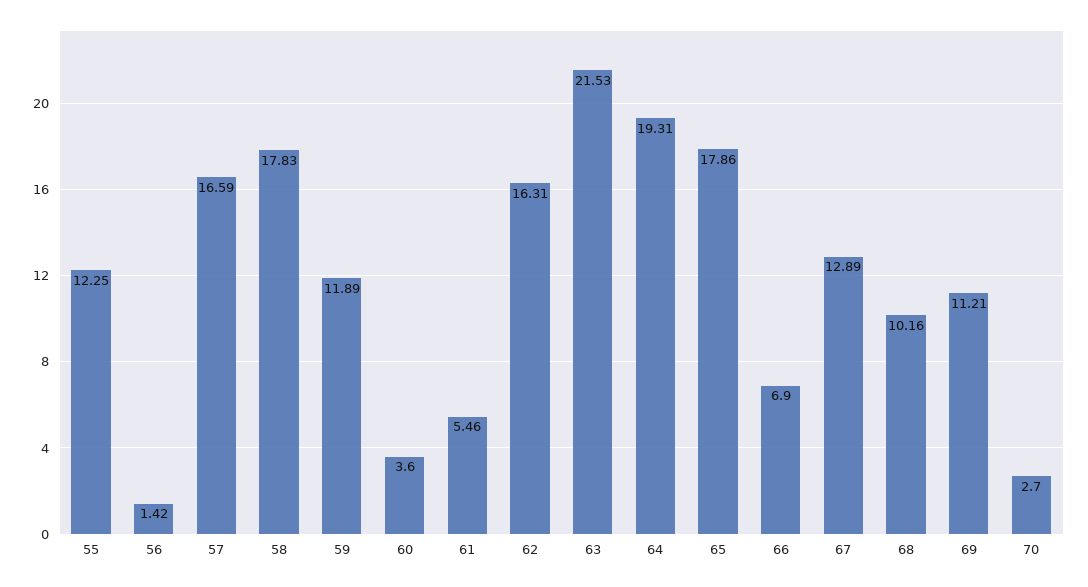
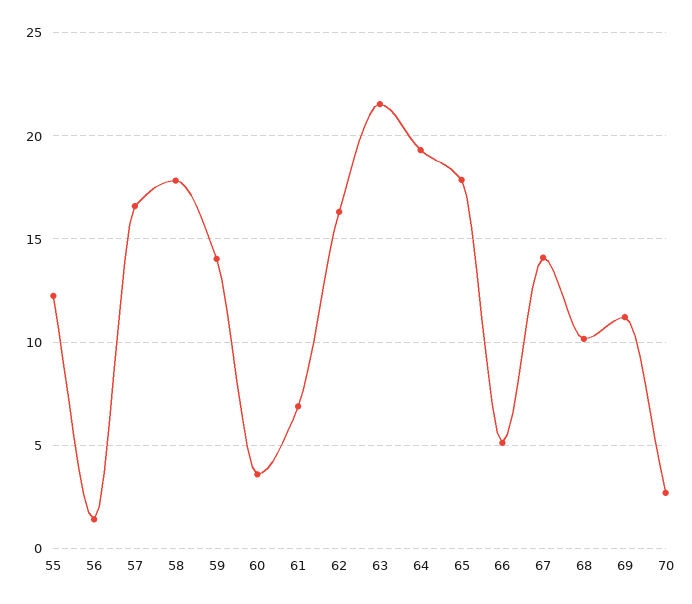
59: 11.89 -> 14
61: 5.46 -> 7
66: 6.9 -> 5
67: 12.89 -> 14

